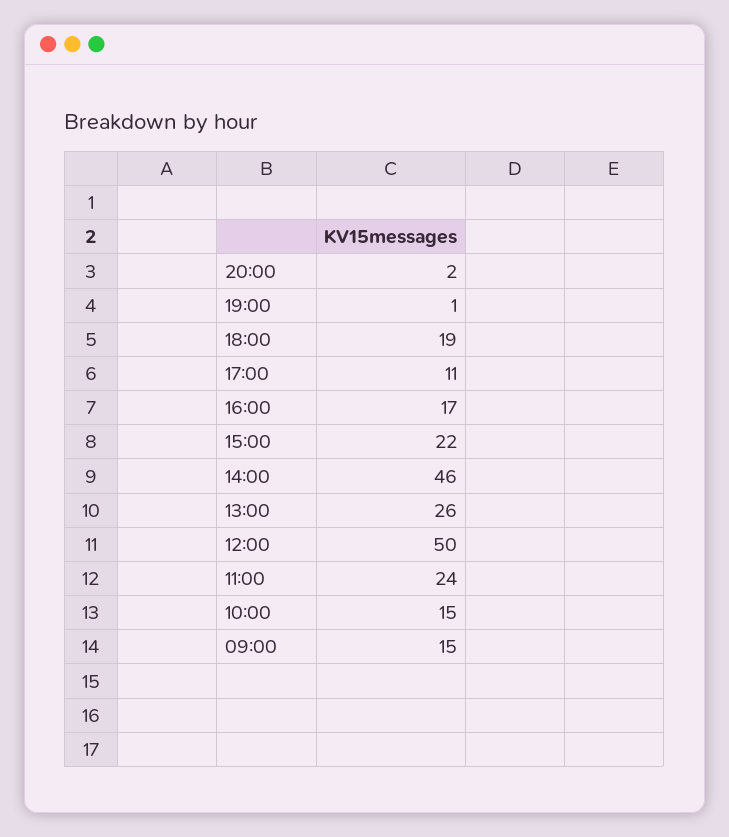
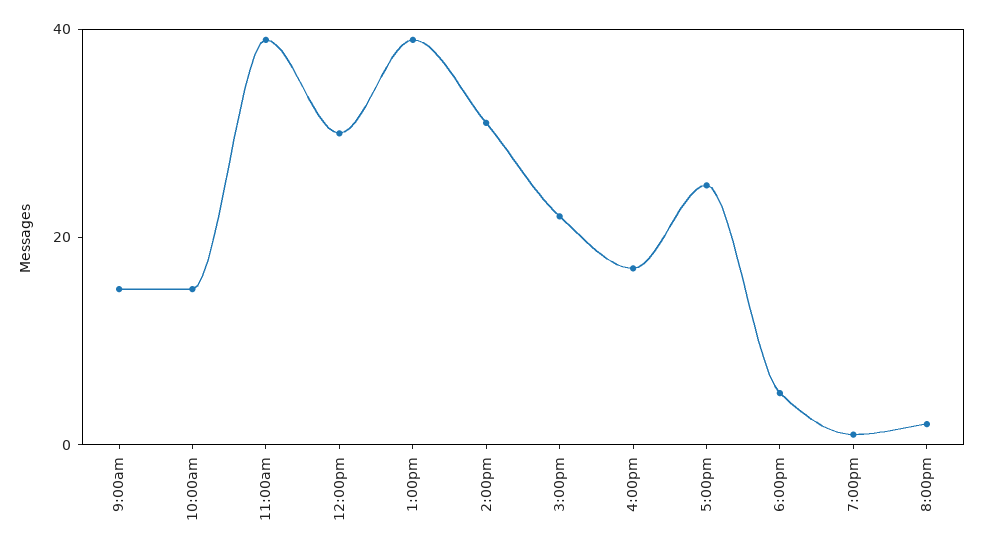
18:00: 19 -> 5
17:00: 11 -> 25
14:00: 46 -> 30
13:00: 26 -> 40
12:00: 50 -> 30
11:00: 24 -> 40

